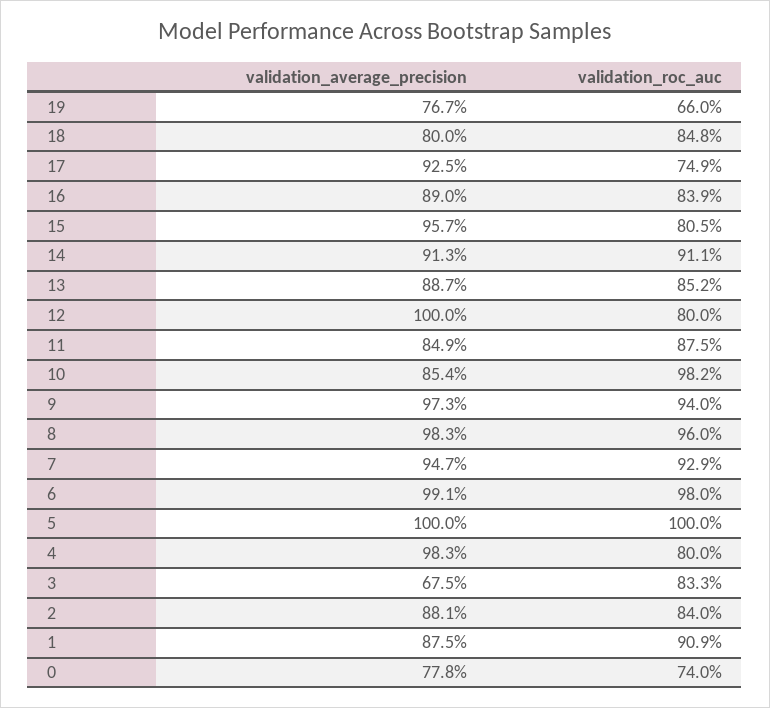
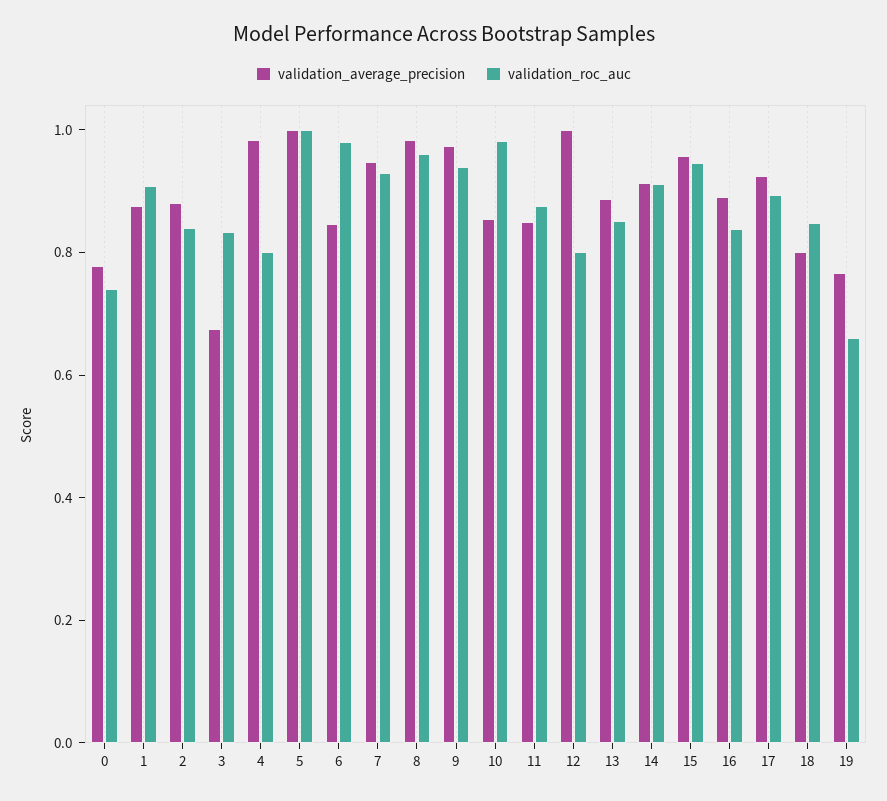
validation_roc_auc, 17: 0.749 -> 0.9
validation_roc_auc, 15: 0.805 -> 0.95
validation_average_precision, 6: 0.991 -> 0.85

